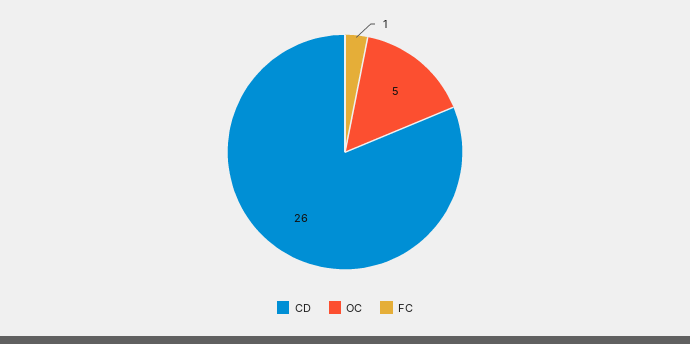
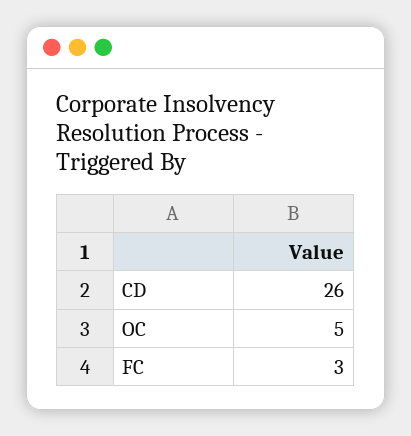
FC: 1 -> 3

